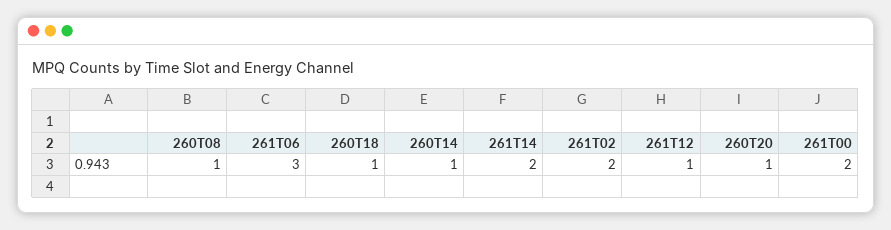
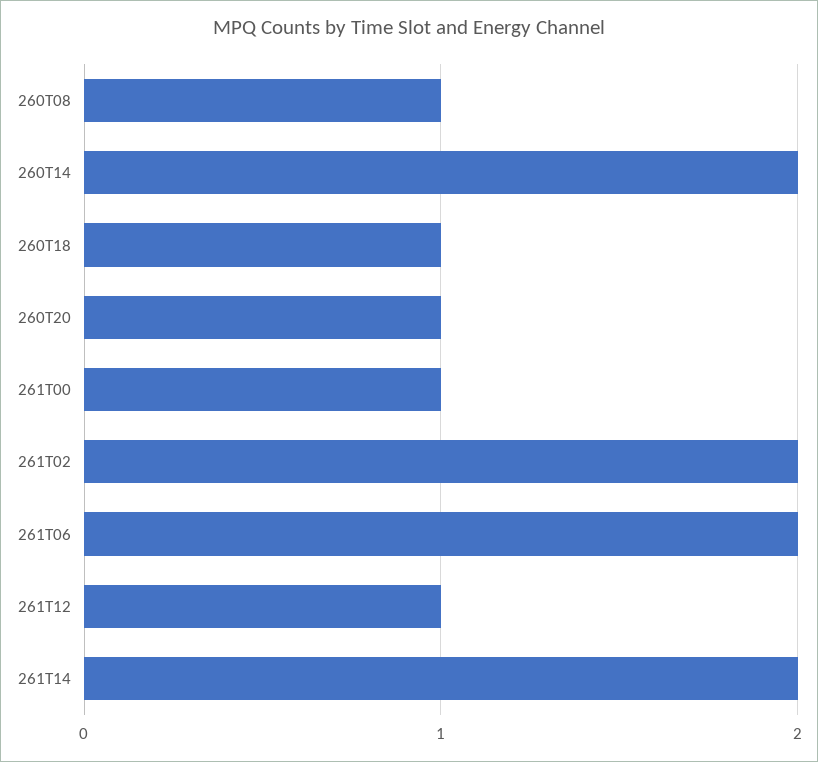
261T06: 3 -> 2
260T14: 1 -> 2
261T00: 2 -> 1

